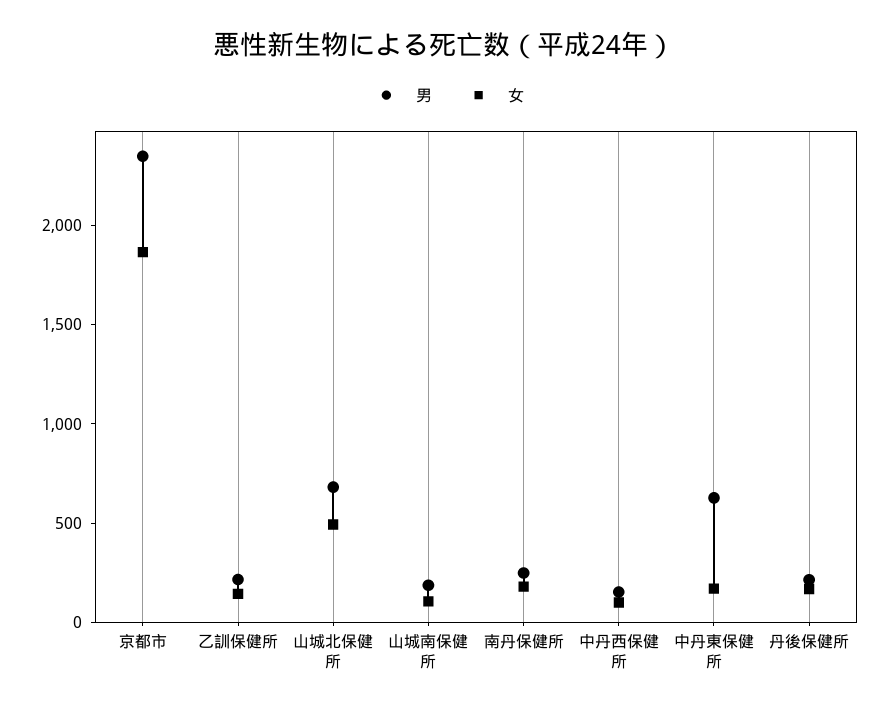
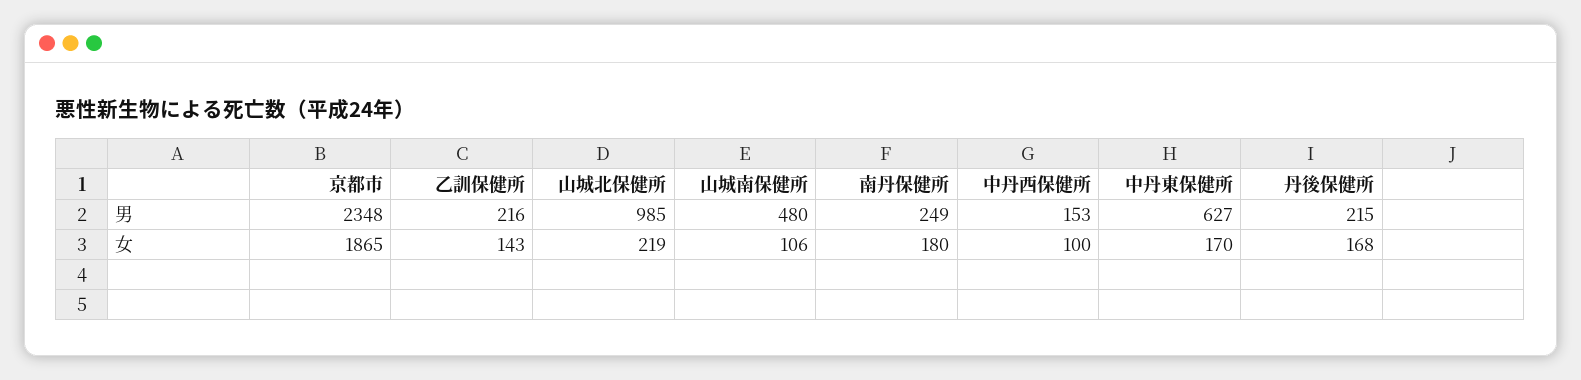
男, 山城北保健所: 700 -> 985
女, 山城北保健所: 500 -> 219
男, 山城南保健所: 200 -> 480

